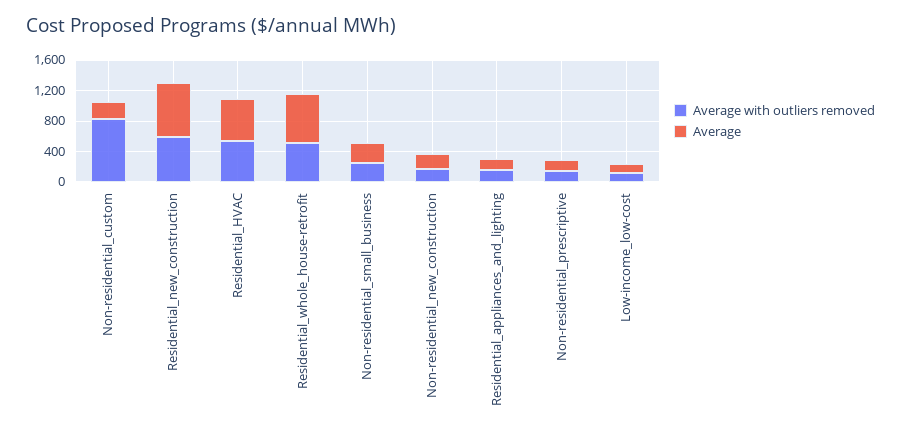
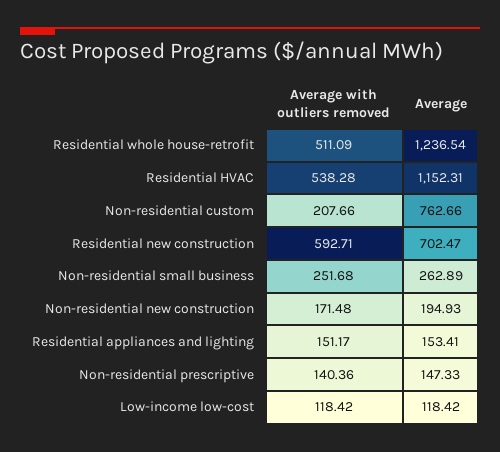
Average with outliers removed, Non-residential_custom: 800 -> 207.66
Average, Non-residential_custom: 200 -> 762.66
Average, Residential_HVAC: 600 -> 1152.31
Average, Residential_whole_house-retrofit: 600 -> 1236.54

